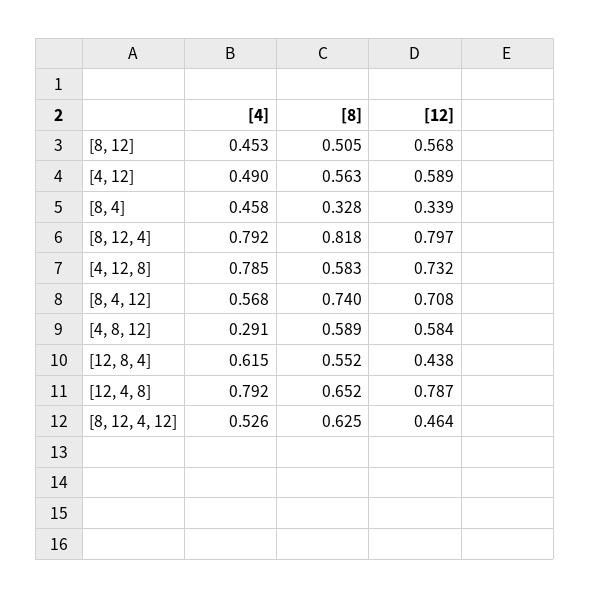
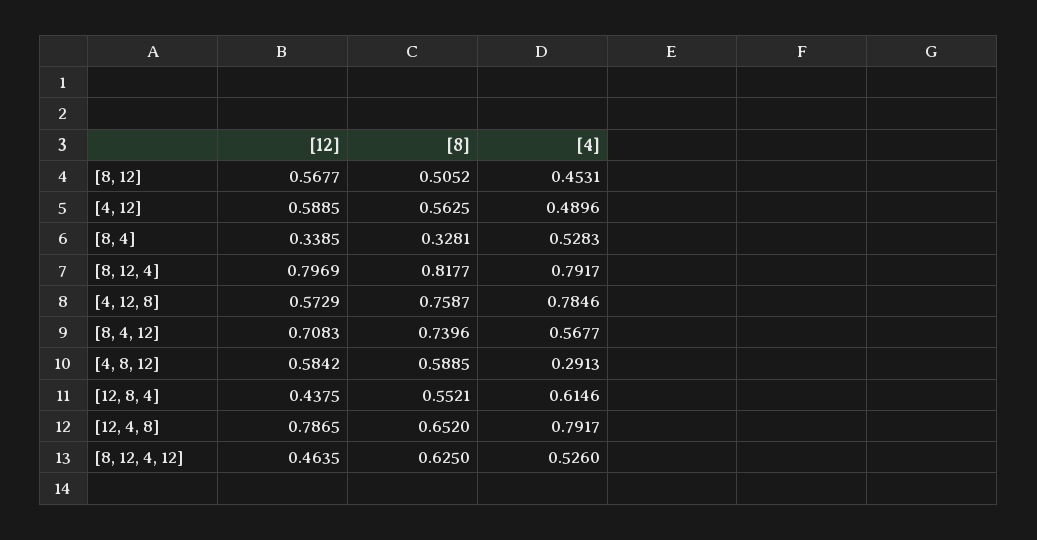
[4], [8, 4]: 0.458 -> 0.5283
[8], [4, 12, 8]: 0.583 -> 0.7587
[12], [4, 12, 8]: 0.732 -> 0.5729

